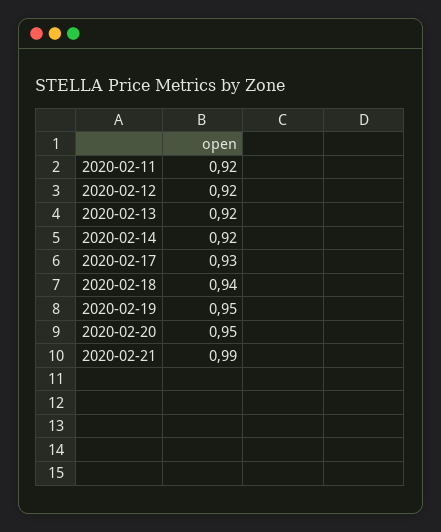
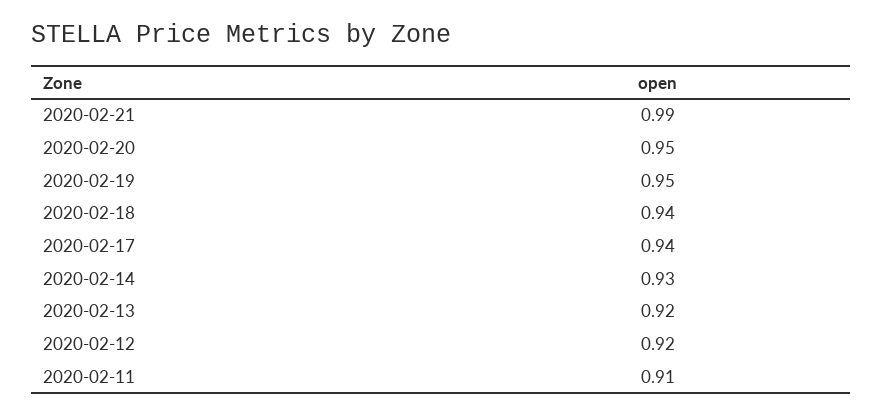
2020-02-11: 0.92 -> 0.91
2020-02-14: 0.92 -> 0.93
2020-02-17: 0.93 -> 0.94

